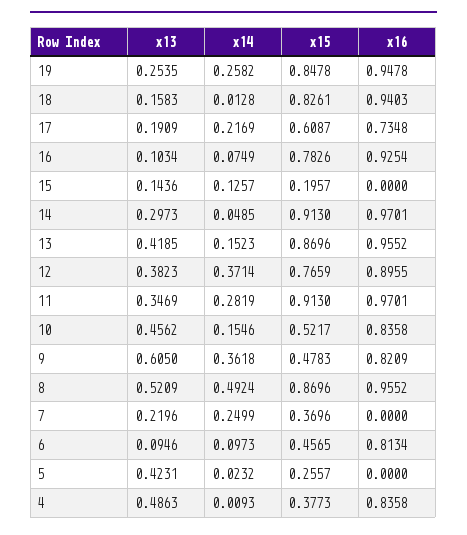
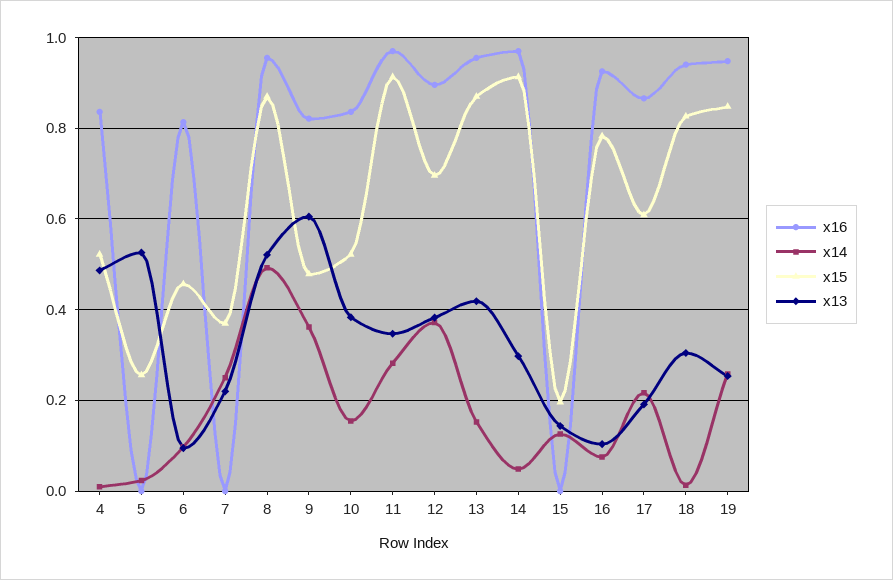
x13, 18: 0.1583 -> 0.3
x16, 17: 0.7348 -> 0.86
x15, 12: 0.7659 -> 0.7
x13, 10: 0.4562 -> 0.38
x13, 5: 0.4231 -> 0.52
x15, 4: 0.3773 -> 0.52

